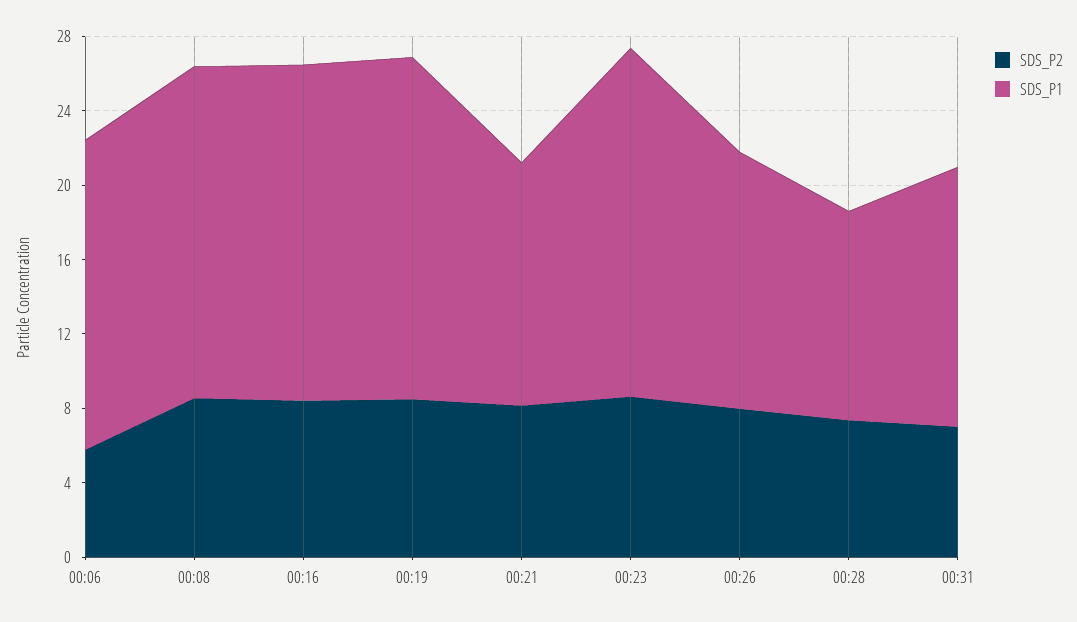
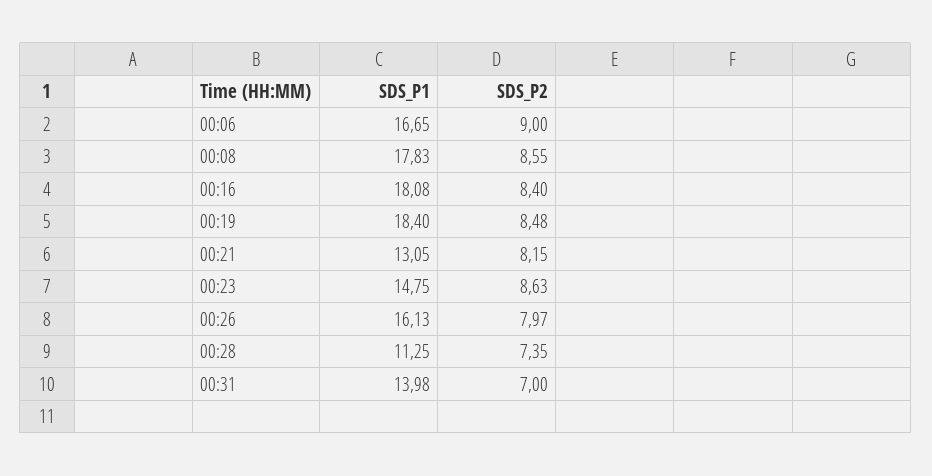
SDS_P2, 00:06: 6 -> 9
SDS_P1, 00:23: 19 -> 14.75
SDS_P1, 00:26: 14 -> 16.13

